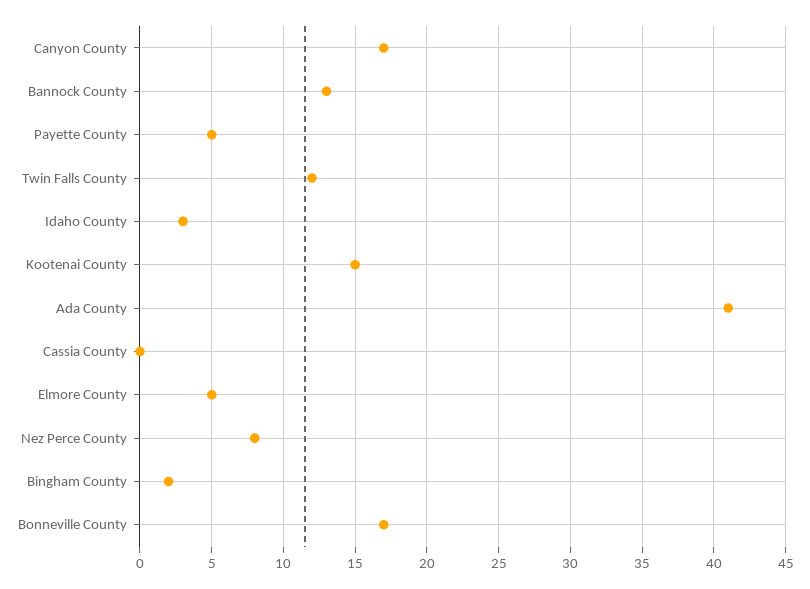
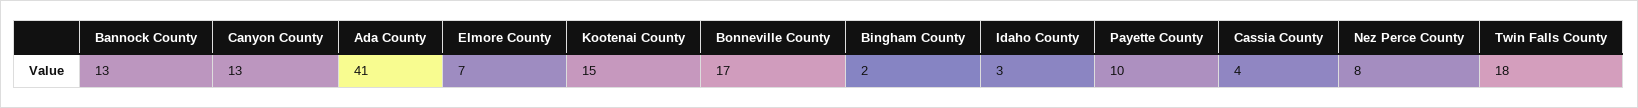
Canyon County: 17 -> 13
Payette County: 5 -> 10
Twin Falls County: 12 -> 18
Cassia County: 0 -> 4
Elmore County: 5 -> 7

